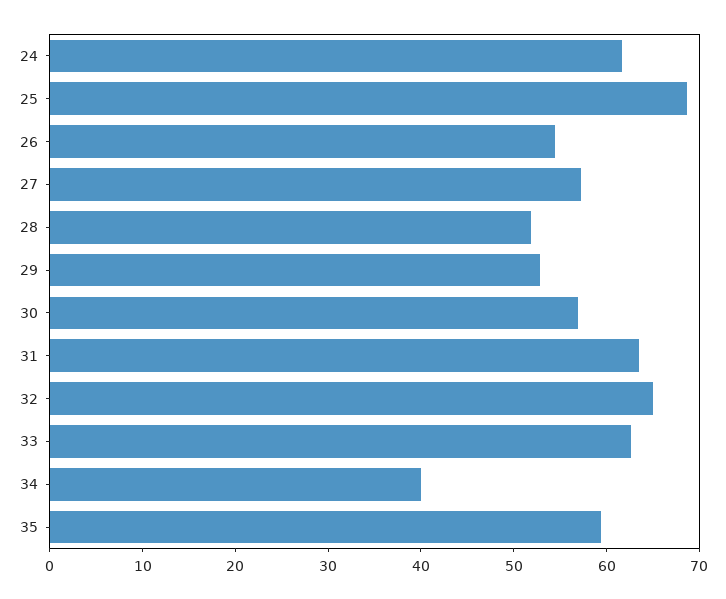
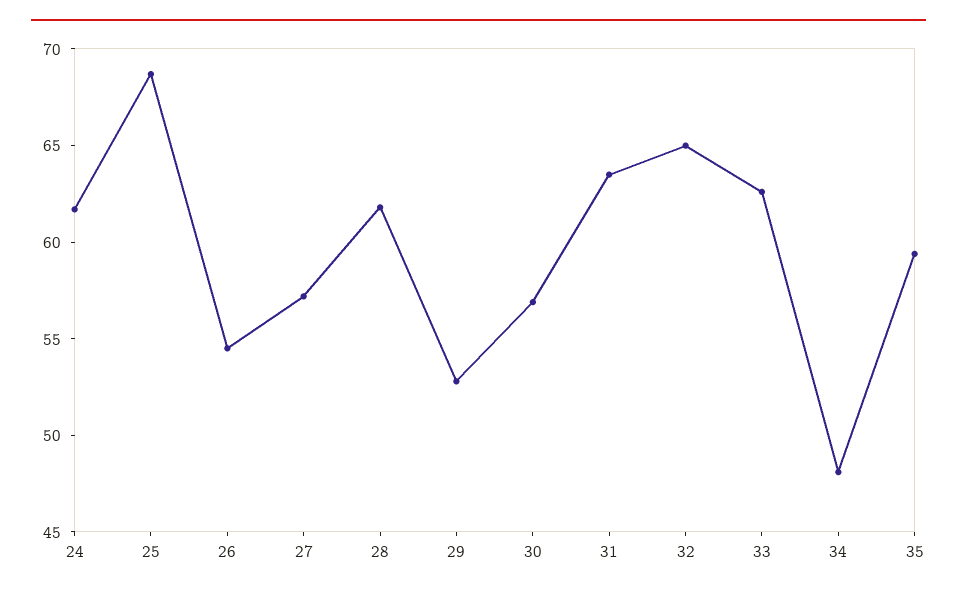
28: 52 -> 62
34: 40 -> 48

